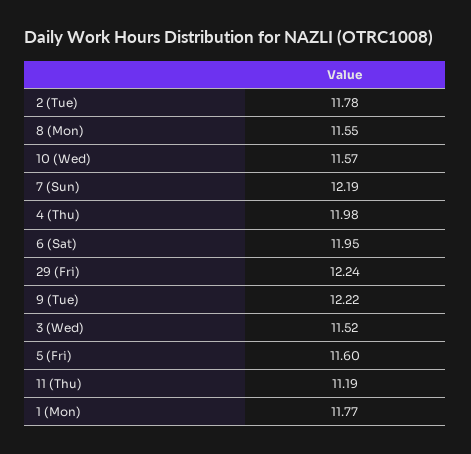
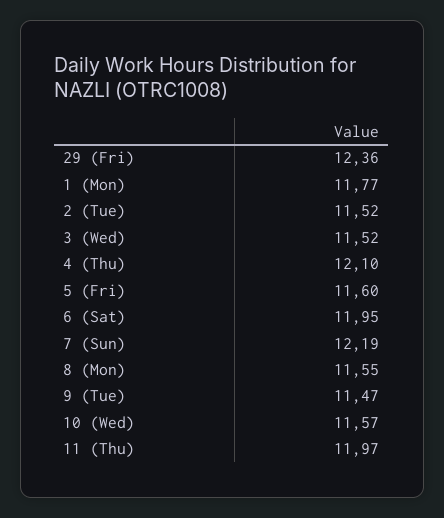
2 (Tue): 11.78 -> 11.52
4 (Thu): 11.98 -> 12.1
29 (Fri): 12.24 -> 12.36
9 (Tue): 12.22 -> 11.47
11 (Thu): 11.19 -> 11.97

